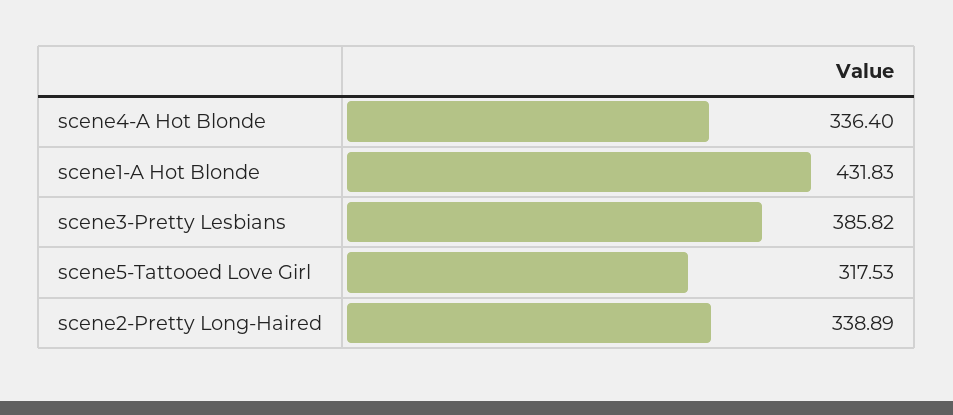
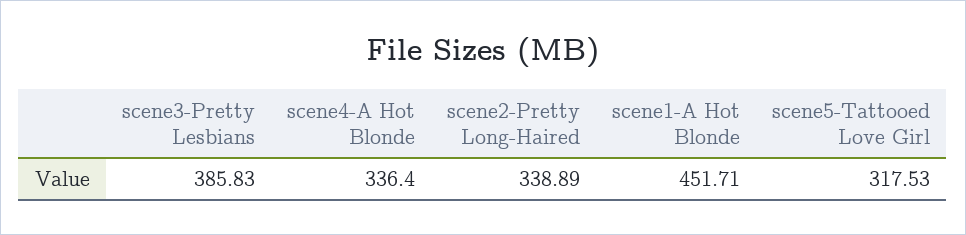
scene1-A Hot Blonde: 431.83 -> 451.71
scene3-Pretty Lesbians: 385.82 -> 385.83

